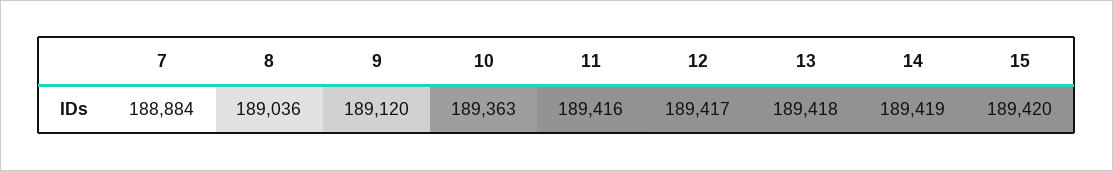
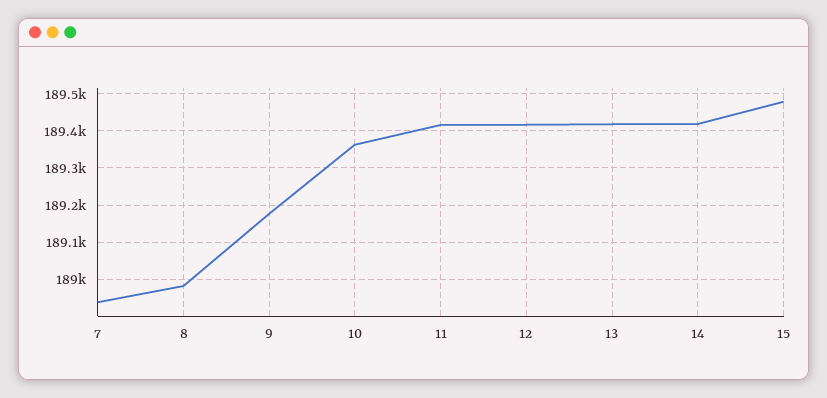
7: 188884 -> 188940
8: 189036 -> 188980
9: 189120 -> 189180
15: 189420 -> 189480

